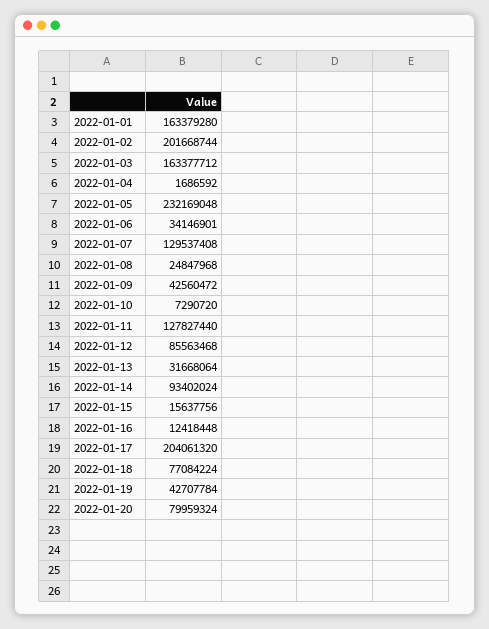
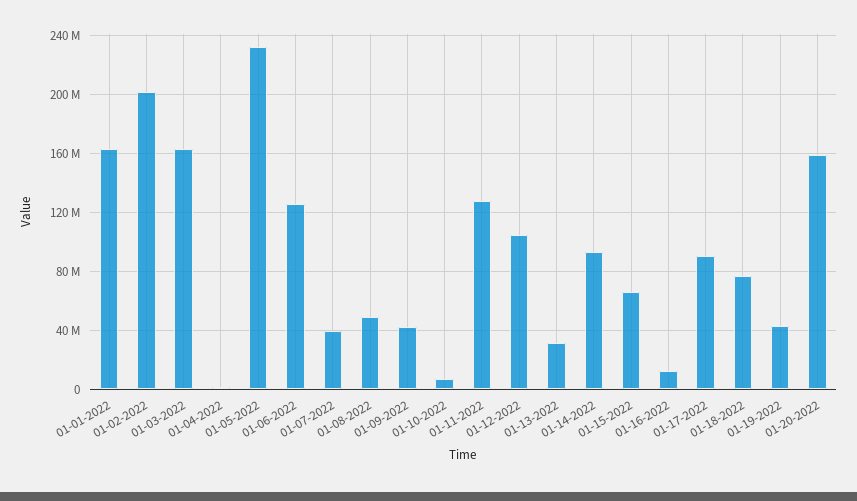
2022-01-06: 34146901 -> 125000000
2022-01-07: 129537408 -> 40000000
2022-01-08: 24847968 -> 50000000
2022-01-12: 85563468 -> 105000000
2022-01-15: 15637756 -> 65000000
2022-01-17: 204061320 -> 90000000
2022-01-20: 79959324 -> 160000000

